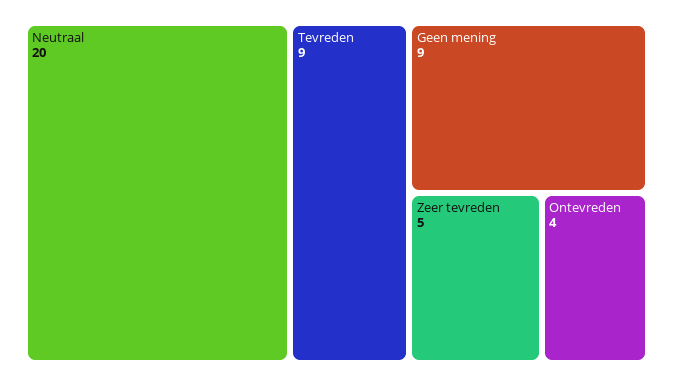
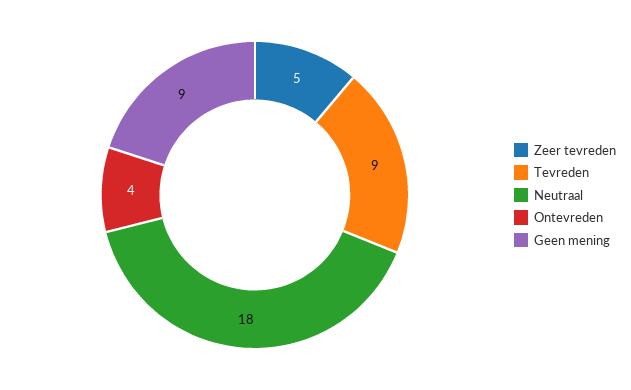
Neutraal: 20 -> 18

